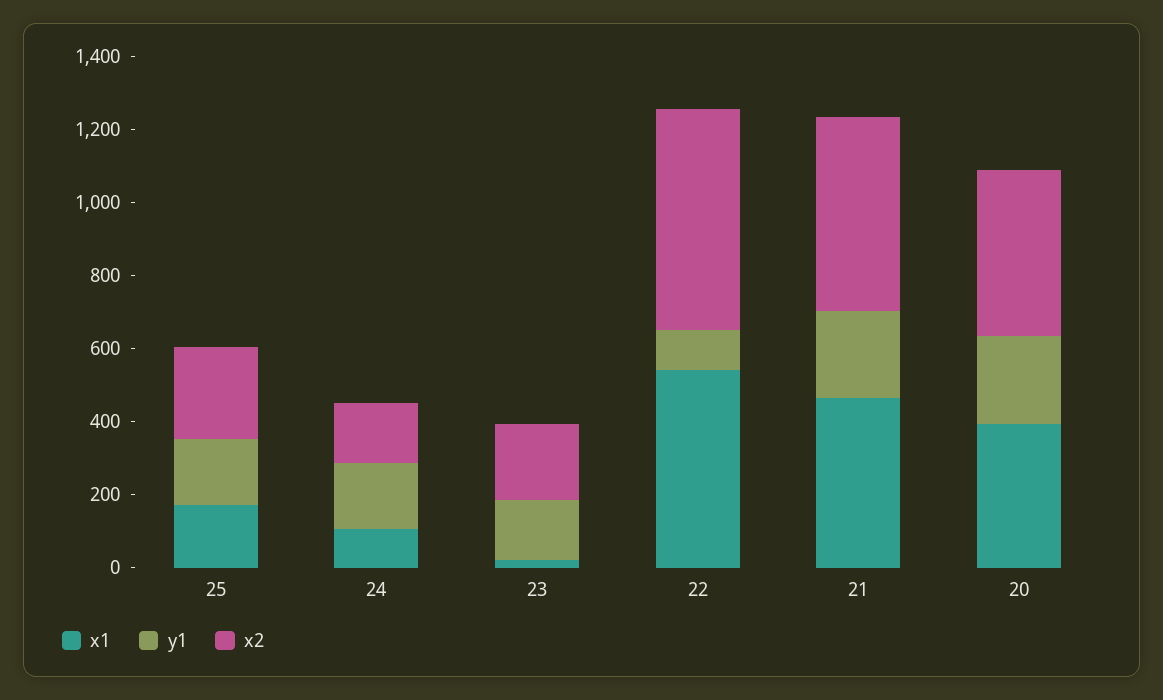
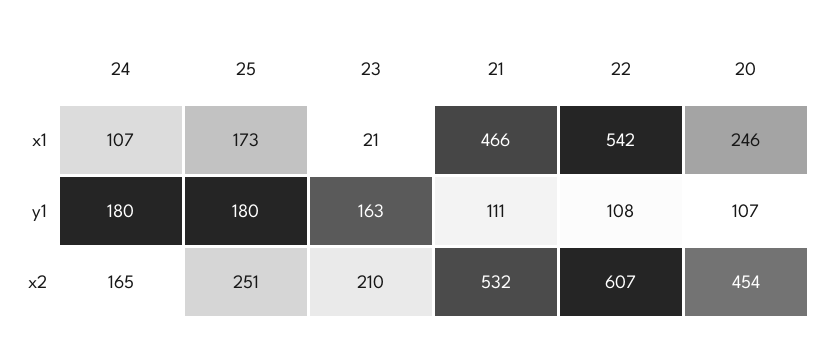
y1, 21: 250 -> 111
x1, 20: 400 -> 246
y1, 20: 250 -> 107

